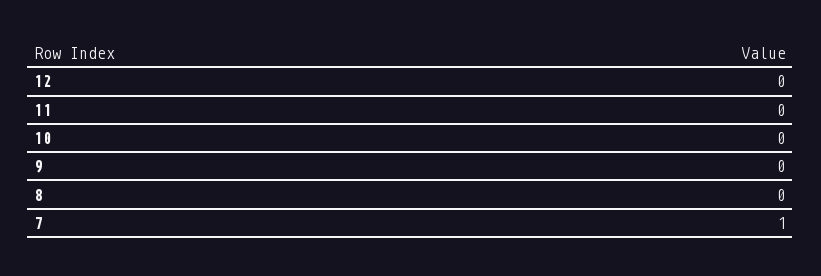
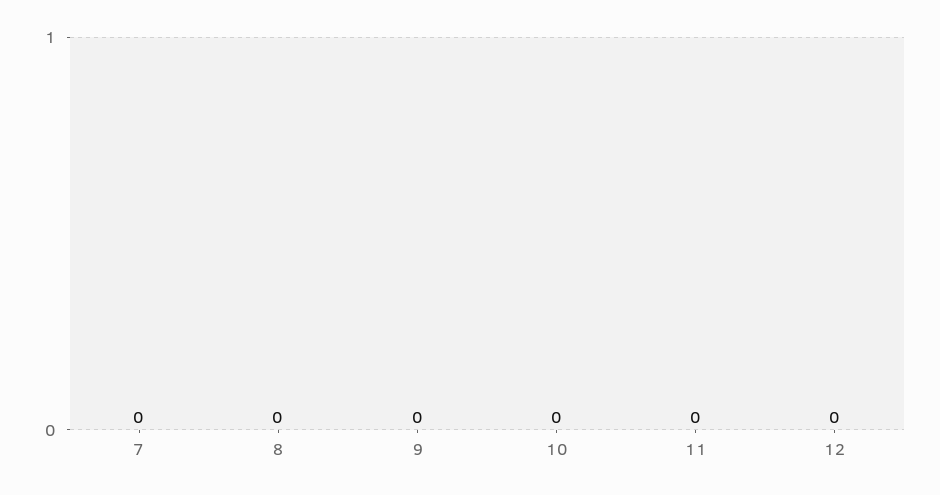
7: 1 -> 0

